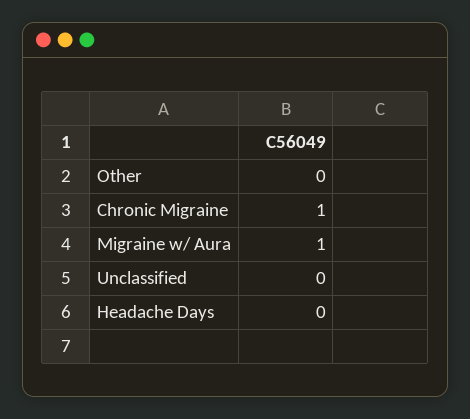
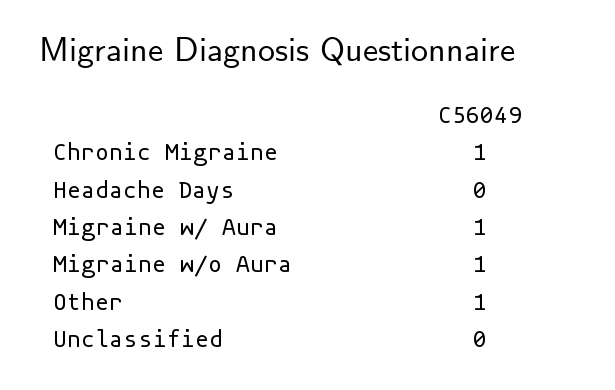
Other: 0 -> 1
Migraine w/o Aura: none -> 1

